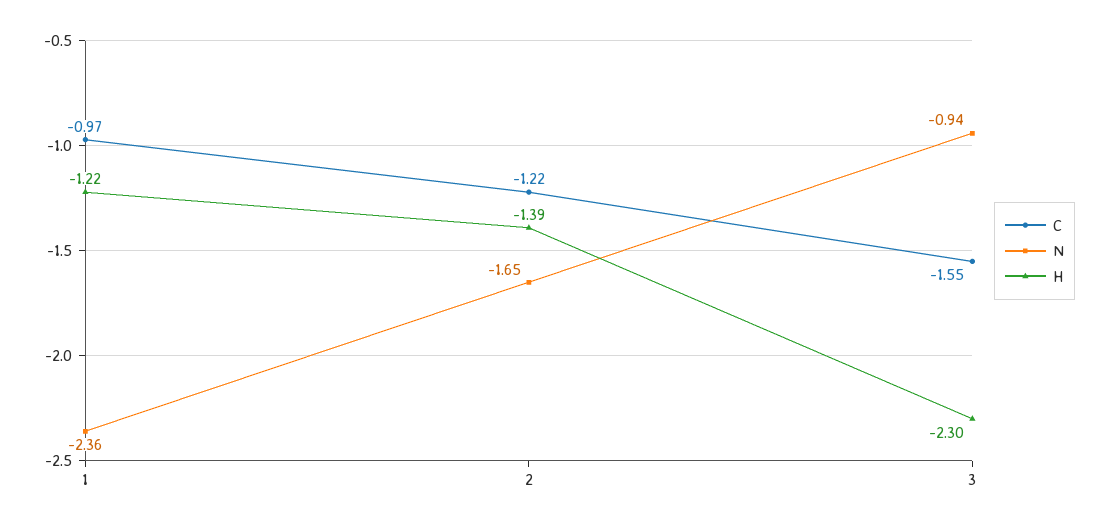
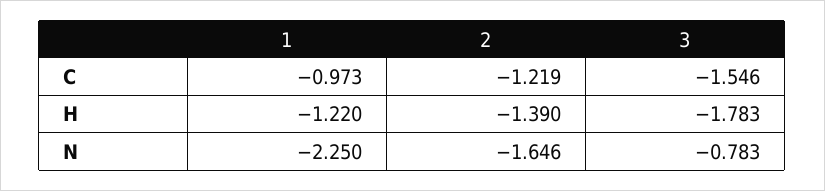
N, 1: -2.36 -> -2.25
N, 3: -0.94 -> -0.783
H, 3: -2.3 -> -1.783

